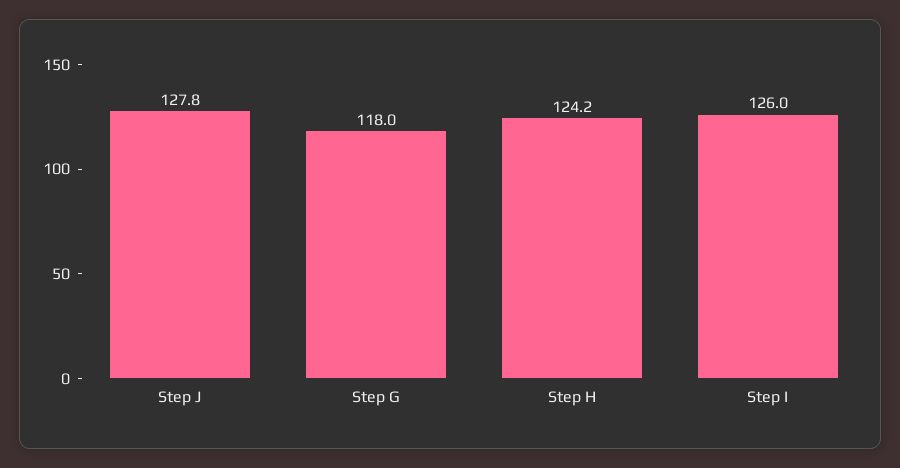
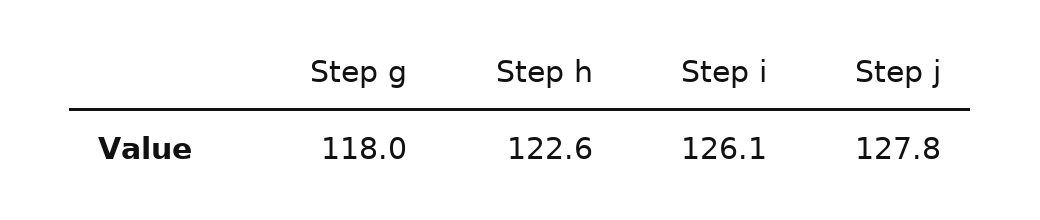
Step H: 124.2 -> 122.6
Step I: 126 -> 126.1

